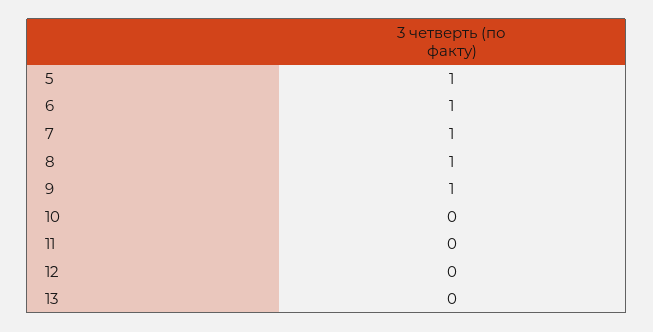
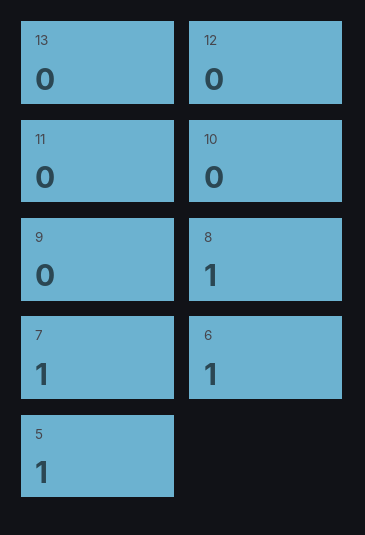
9: 1 -> 0

